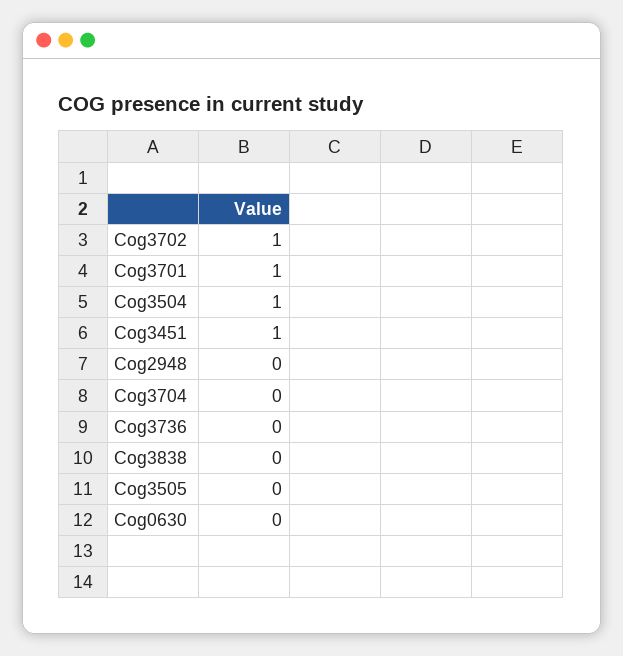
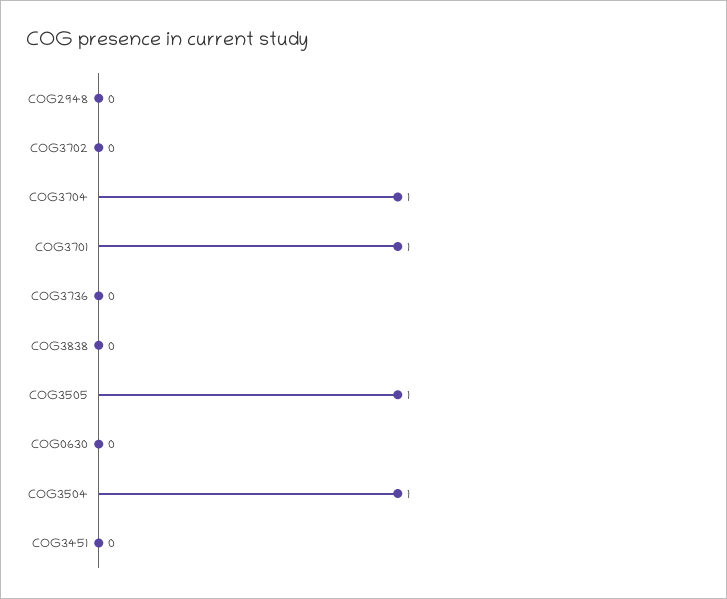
Cog3702: 1 -> 0
Cog3451: 1 -> 0
Cog3704: 0 -> 1
Cog3505: 0 -> 1

